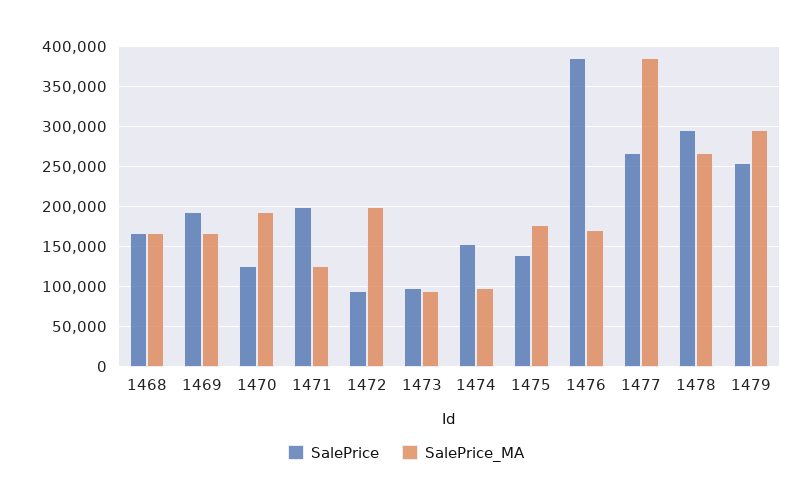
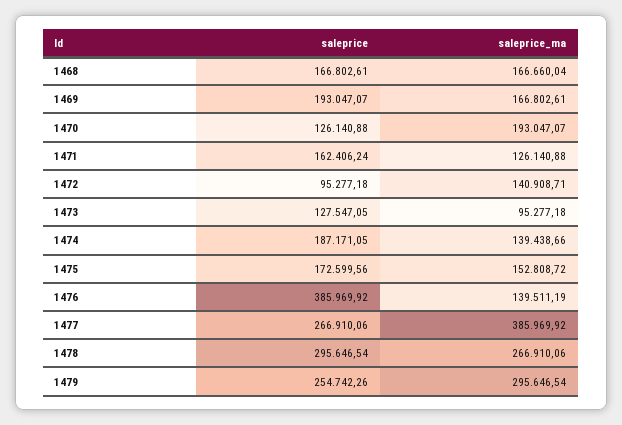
SalePrice, 1471: 200000 -> 162406.24
SalePrice_MA, 1472: 200000 -> 140908.71
SalePrice, 1473: 100000 -> 127547.05
SalePrice, 1474: 150000 -> 187171.05
SalePrice_MA, 1474: 100000 -> 139438.66
SalePrice, 1475: 140000 -> 172599.56
SalePrice_MA, 1475: 180000 -> 152808.72
SalePrice_MA, 1476: 170000 -> 139511.19

